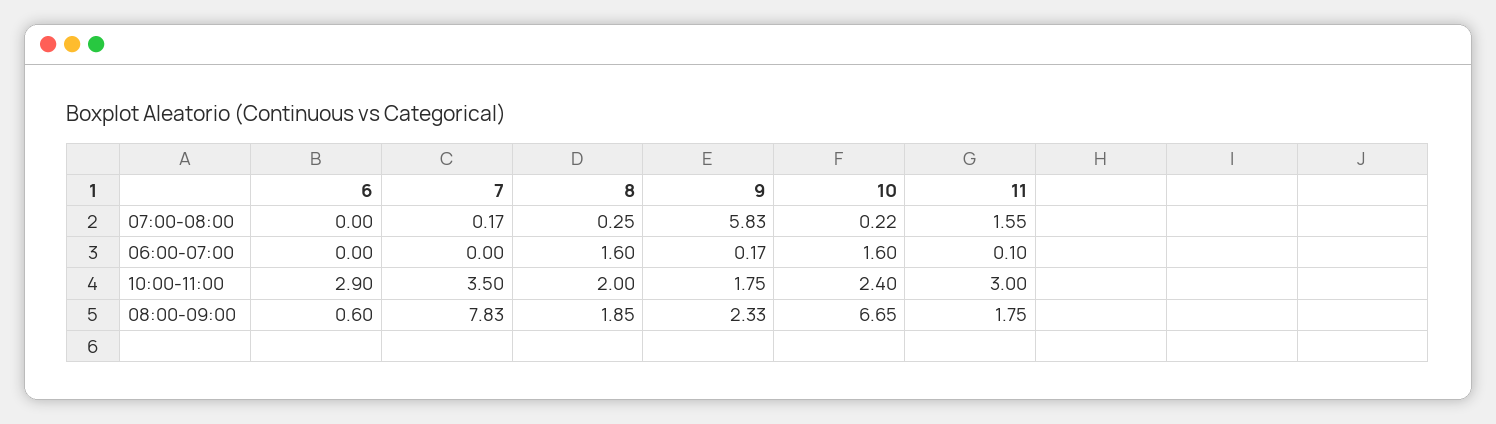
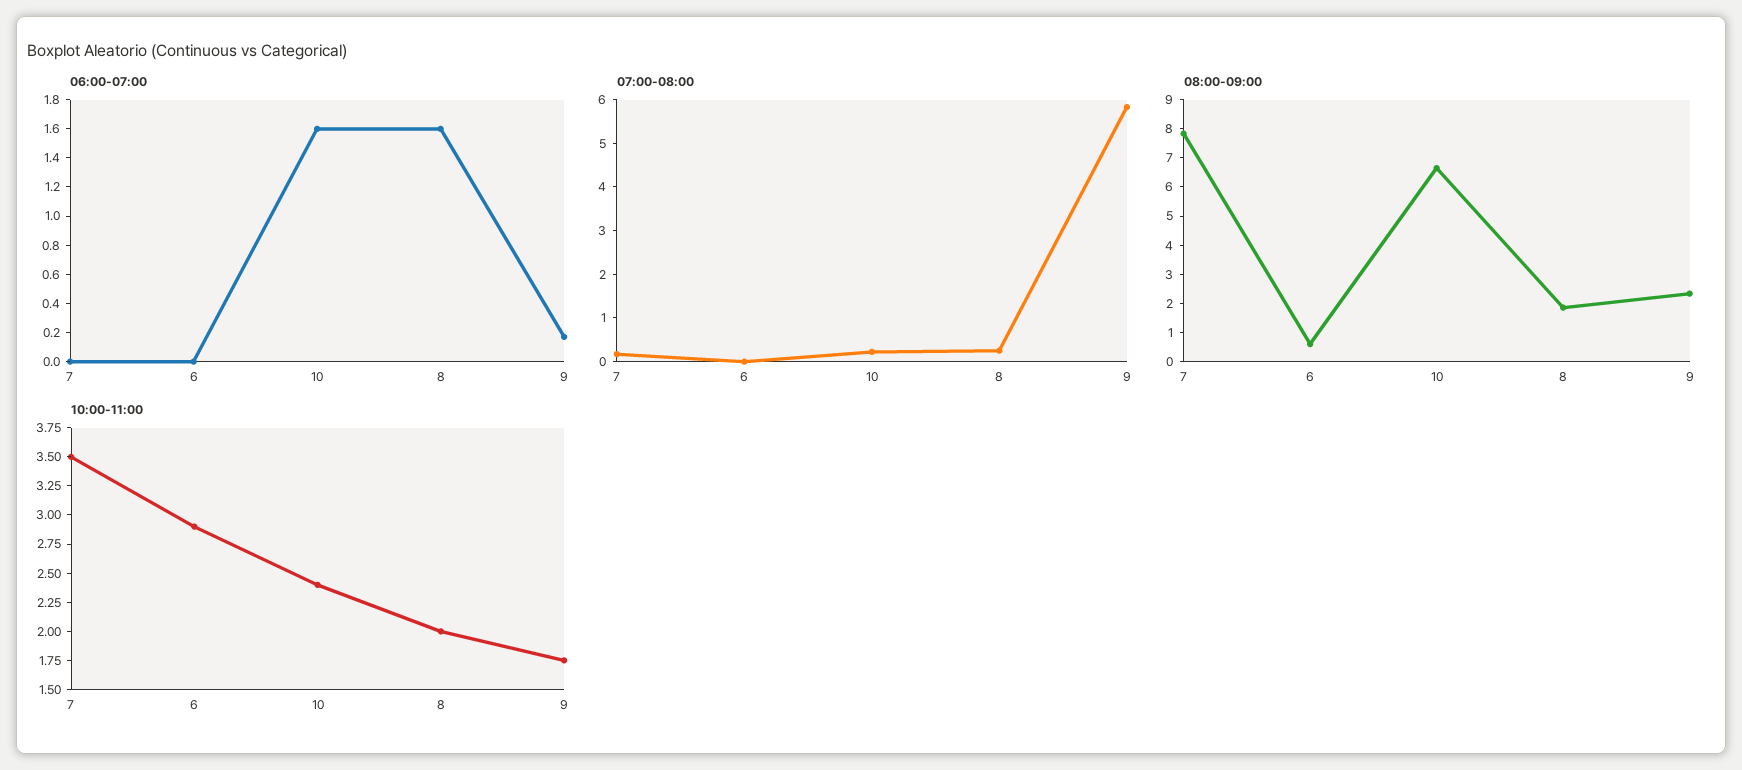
07:00-08:00, 11: 1.55 -> none
06:00-07:00, 11: 0.1 -> none
10:00-11:00, 11: 3 -> none
08:00-09:00, 11: 1.75 -> none

